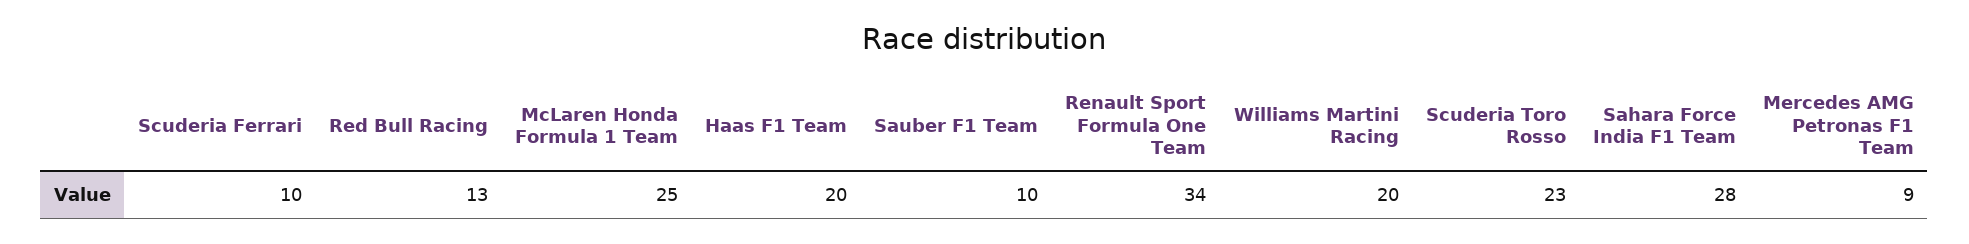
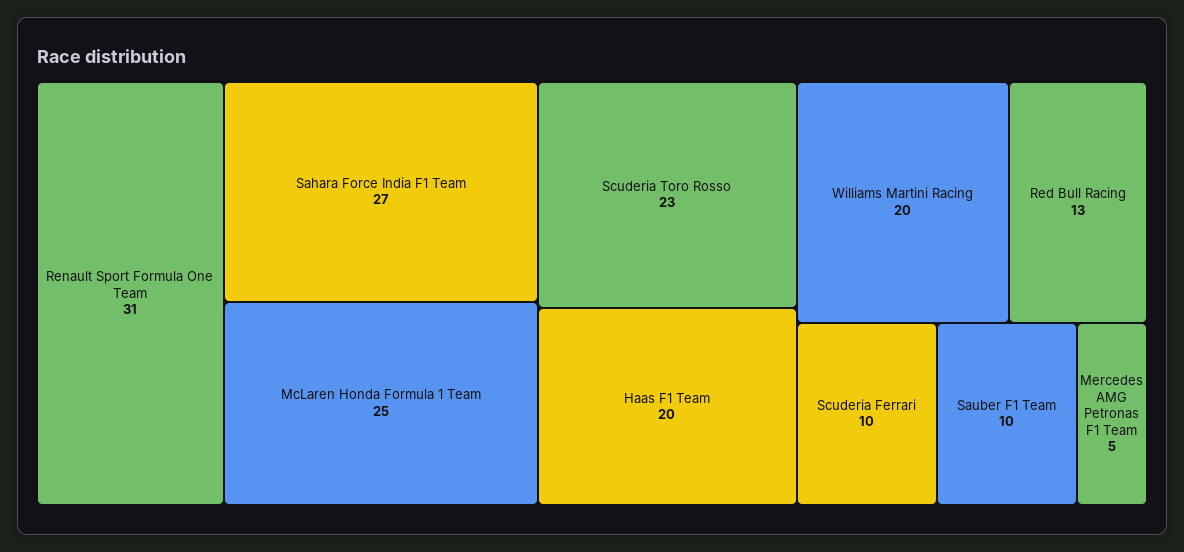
Renault Sport Formula One Team: 34 -> 31
Sahara Force India F1 Team: 28 -> 27
Mercedes AMG Petronas F1 Team: 9 -> 5

